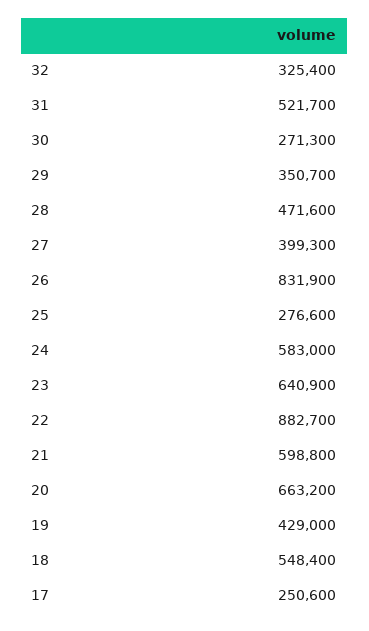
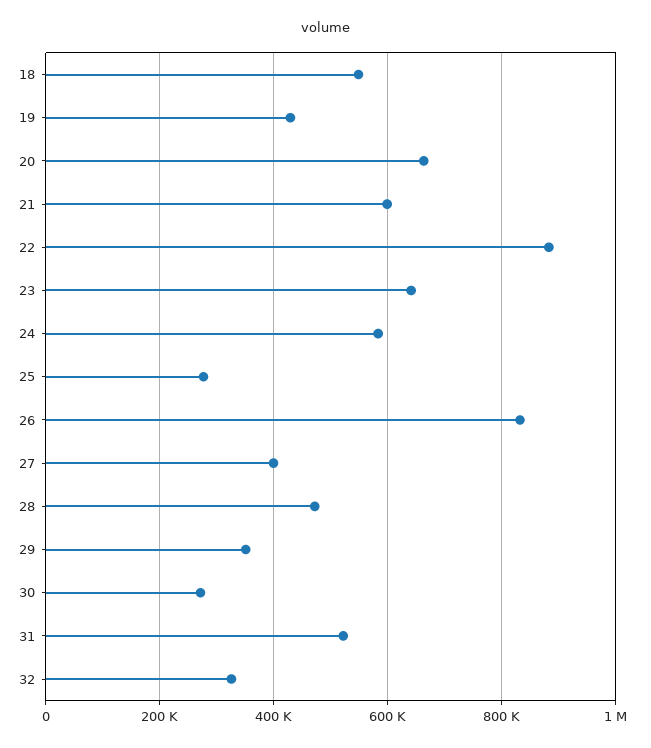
17: 250600 -> none

